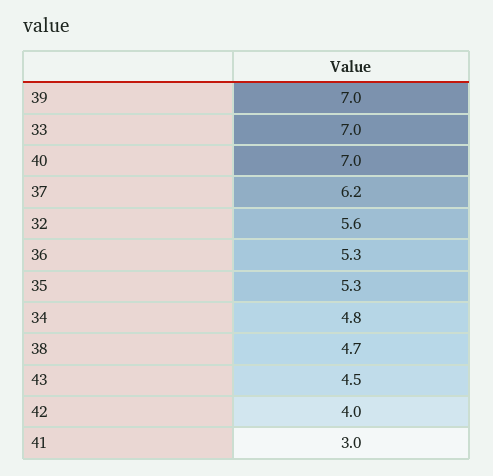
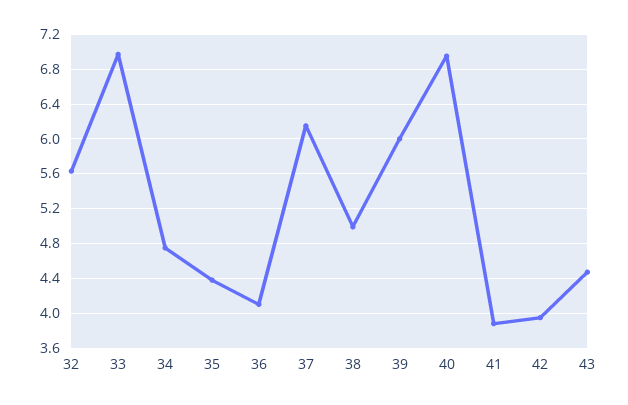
39: 7 -> 6
36: 5.3 -> 4.1
35: 5.3 -> 4.4
38: 4.7 -> 5
41: 3 -> 3.9

